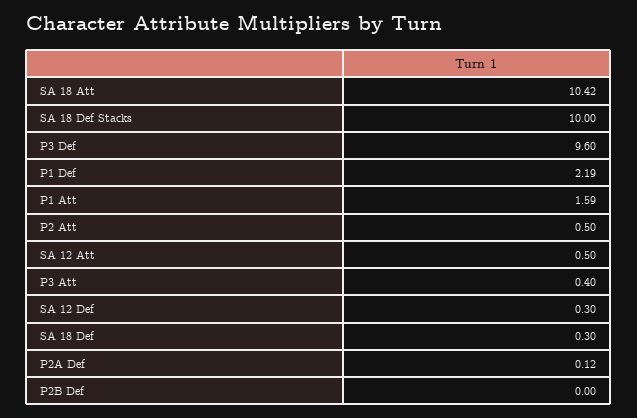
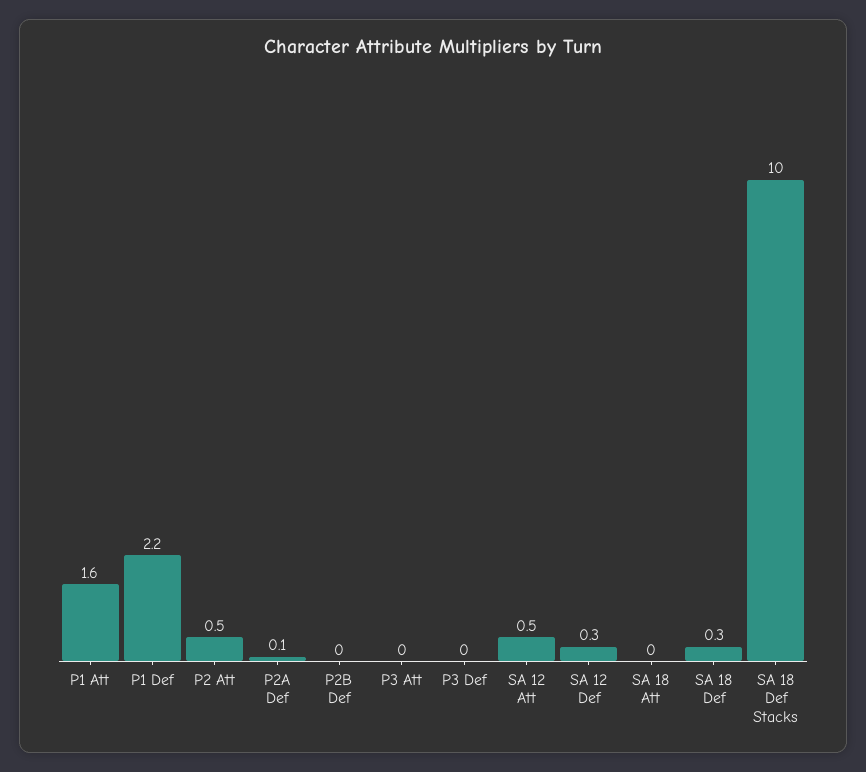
SA 18 Att: 10.42 -> 0
P3 Def: 9.6 -> 0
P3 Att: 0.4 -> 0

